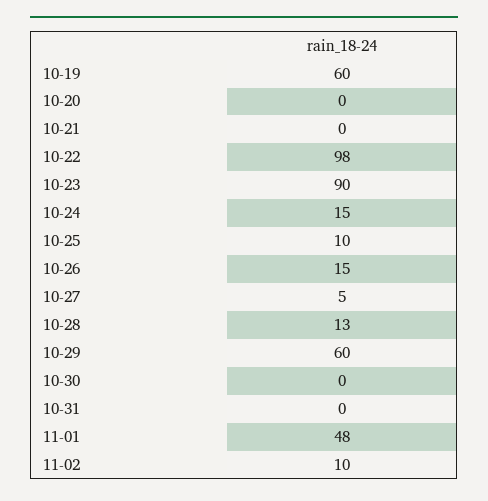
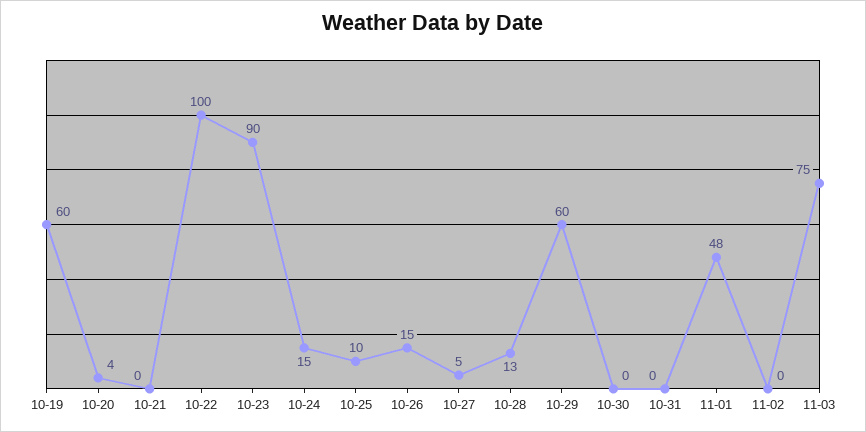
10-20: 0 -> 4
10-22: 98 -> 100
11-02: 10 -> 0
11-03: none -> 75

